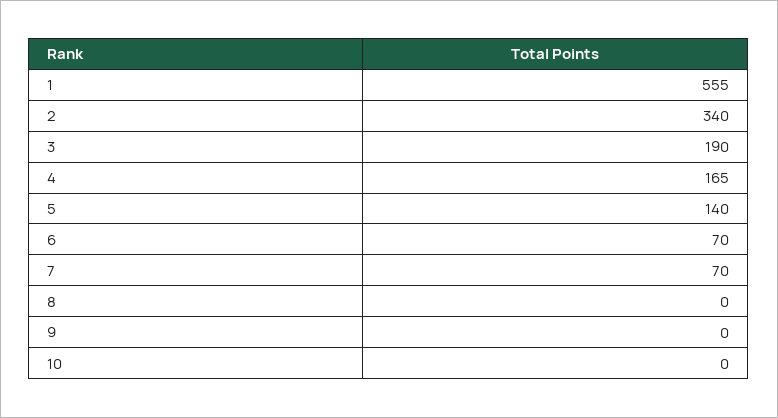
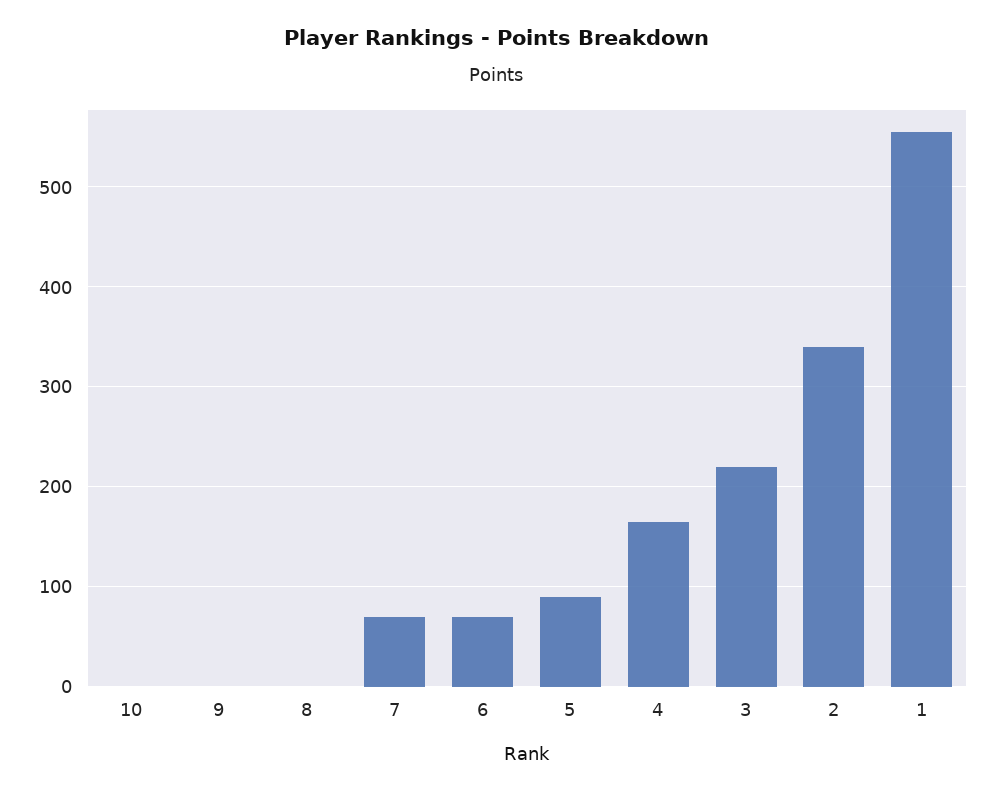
3: 190 -> 220
5: 140 -> 90

